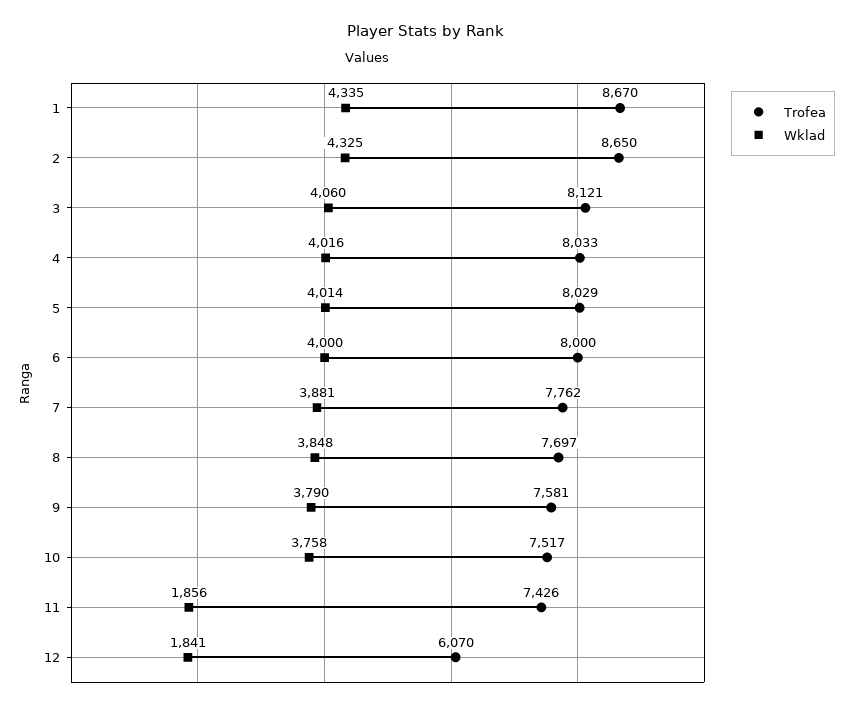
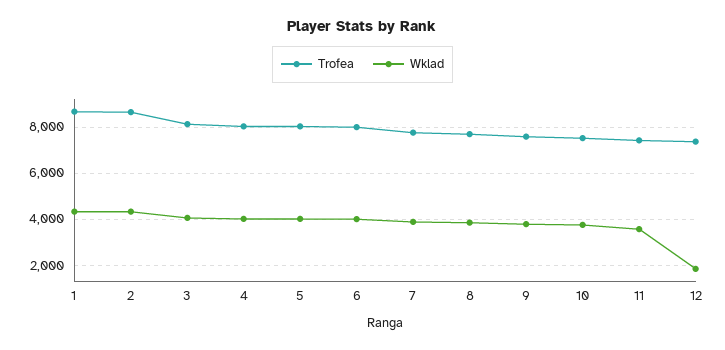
Wklad, 11: 1856 -> 3500
Trofea, 12: 6070 -> 7500

